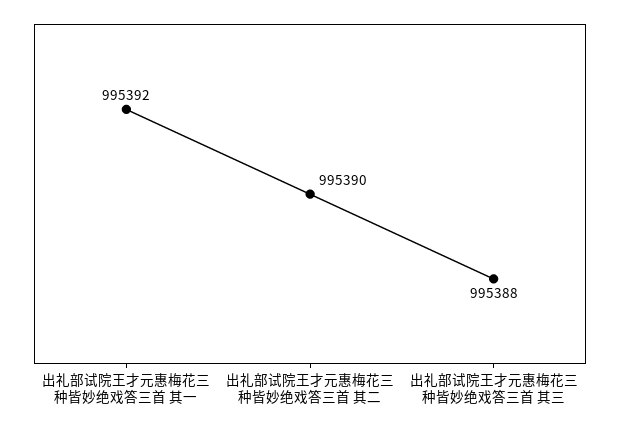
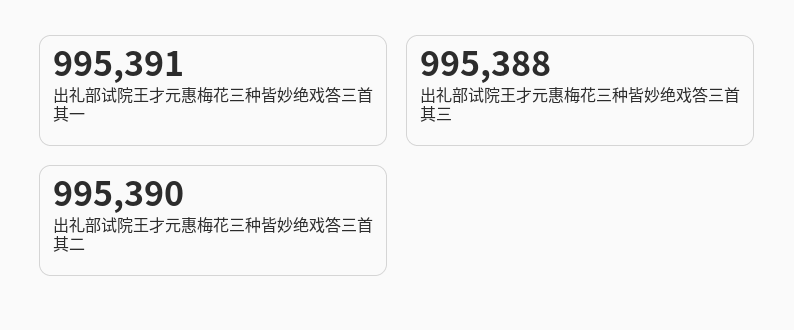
出礼部试院王才元惠梅花三种皆妙绝戏答三首 其一: 995392 -> 995391

